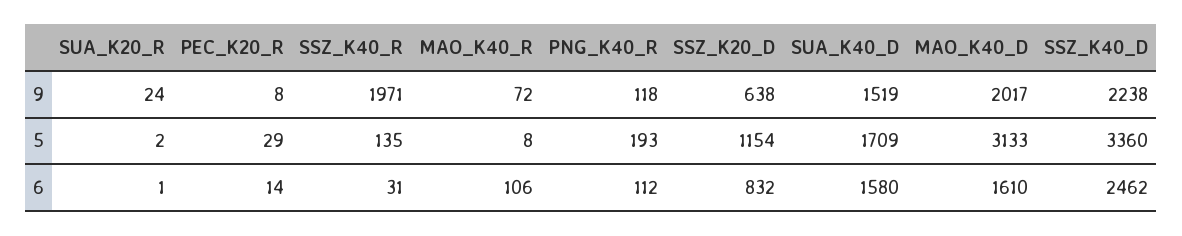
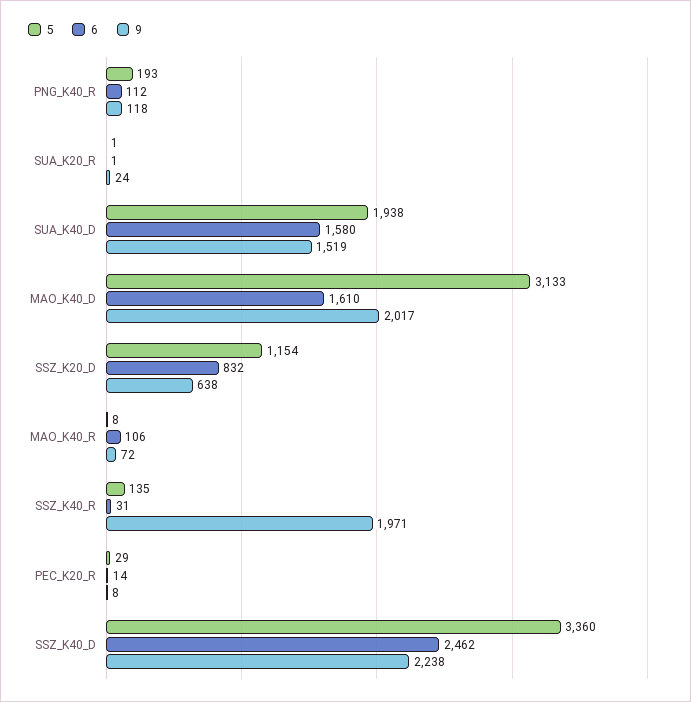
5, SUA_K20_R: 2 -> 1
5, SUA_K40_D: 1709 -> 1938

